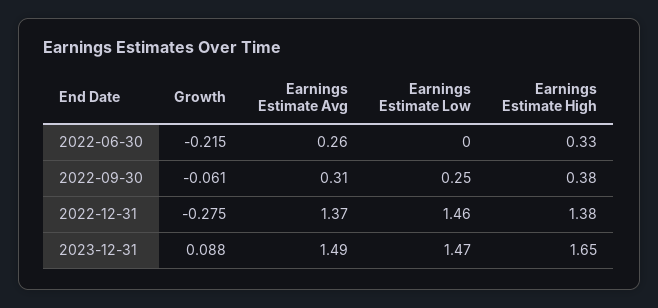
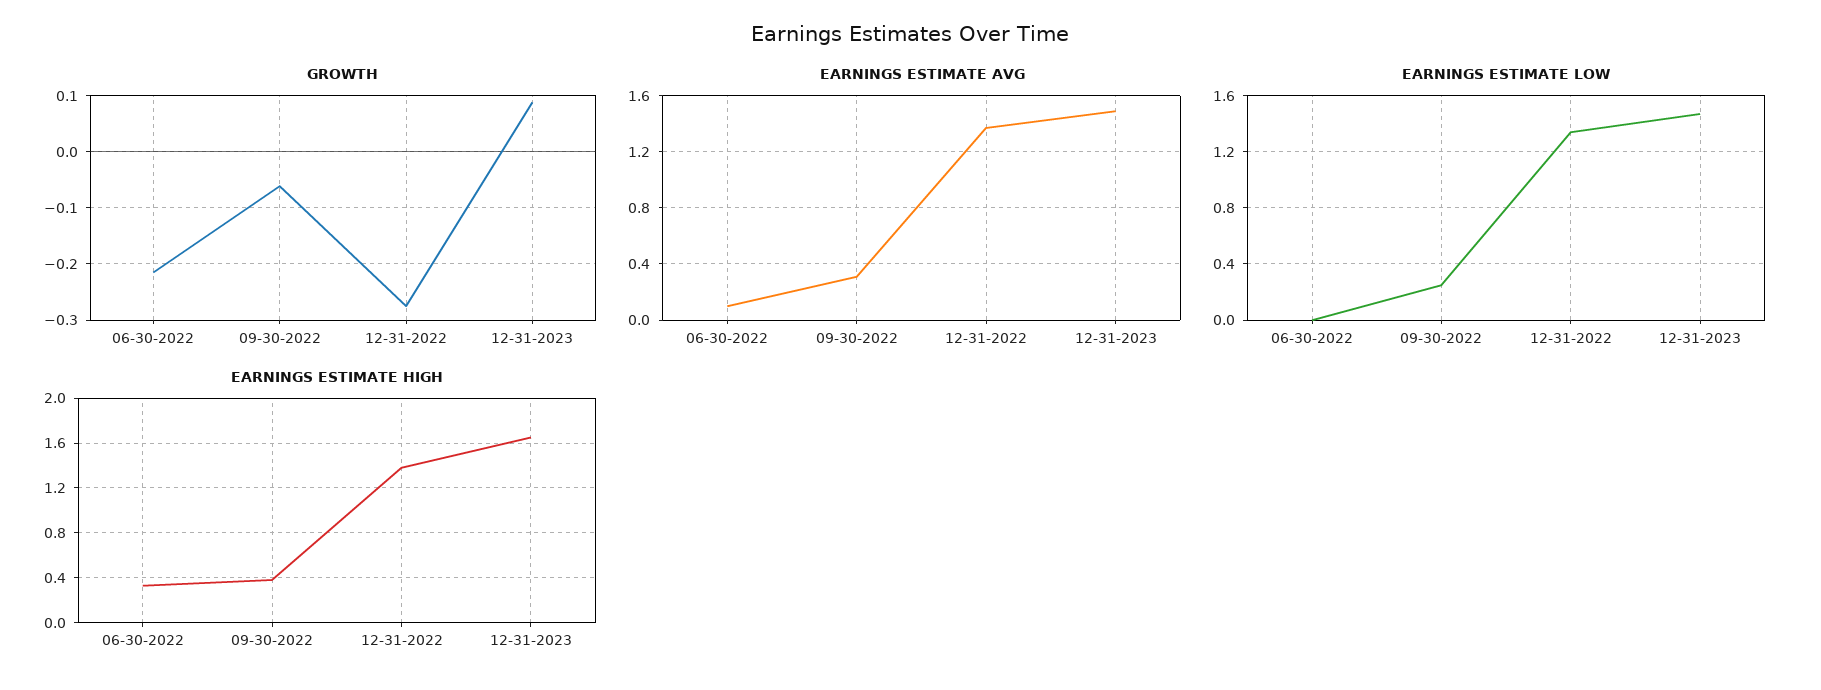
Earnings Estimate Avg, 2022-06-30: 0.26 -> 0.1
Earnings Estimate Low, 2022-12-31: 1.46 -> 1.35

